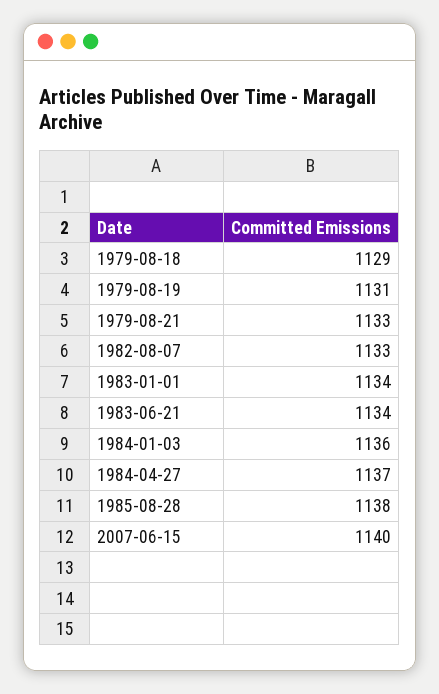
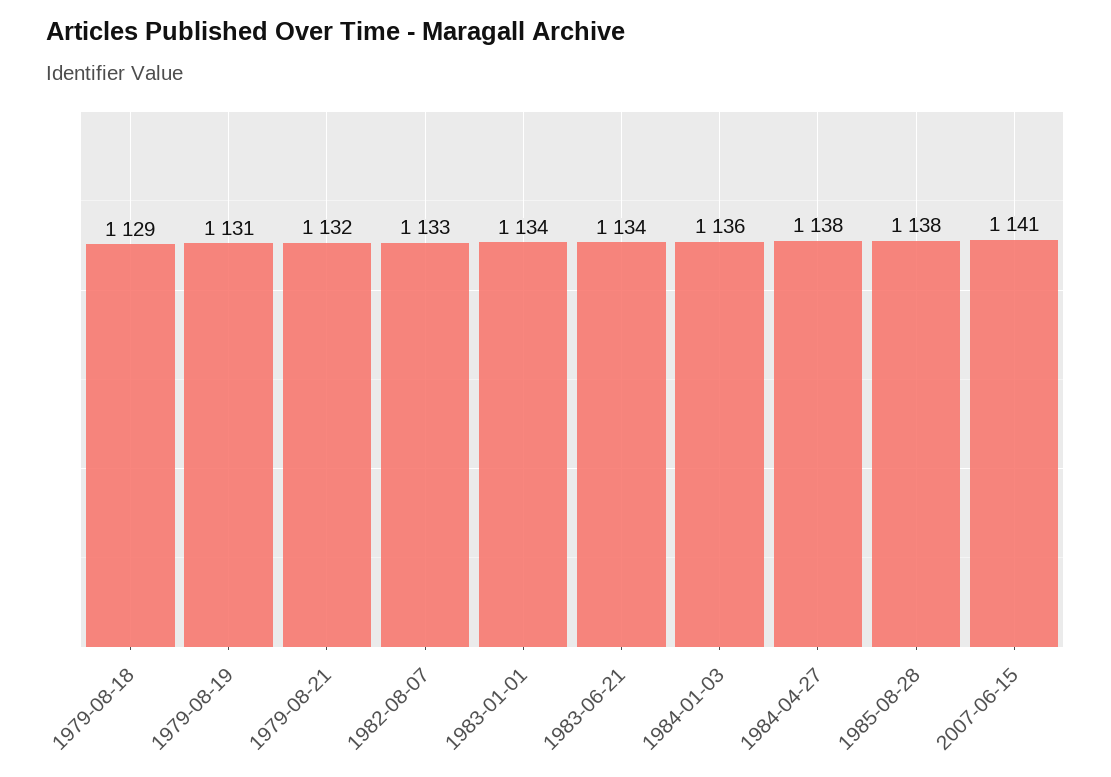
1979-08-21: 1133 -> 1132
1984-04-27: 1137 -> 1138
2007-06-15: 1140 -> 1141

